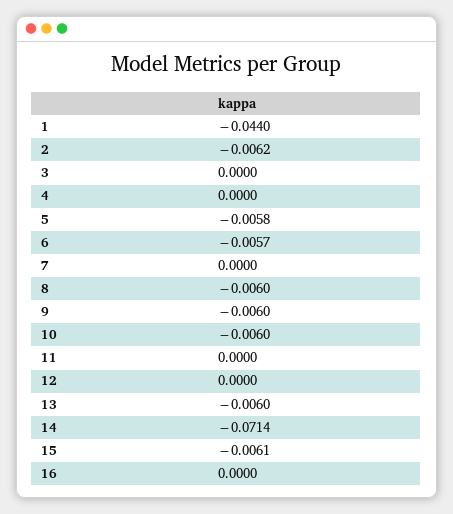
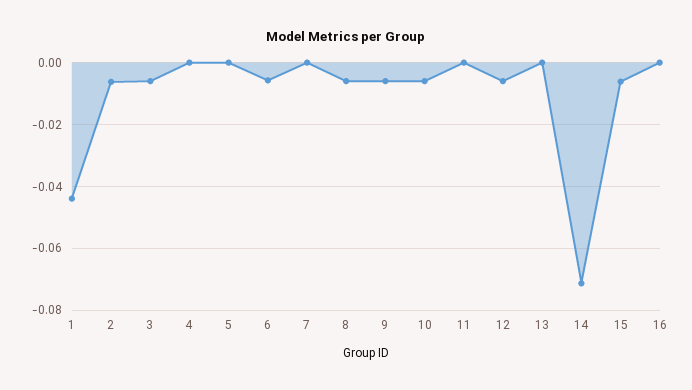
3: 0 -> -0.006
5: -0.0058 -> 0
12: 0 -> -0.006
13: -0.006 -> 0

